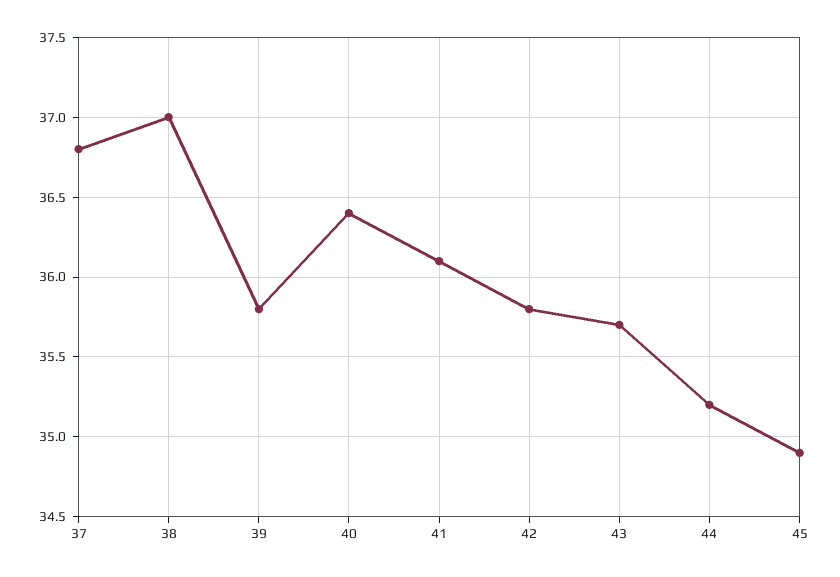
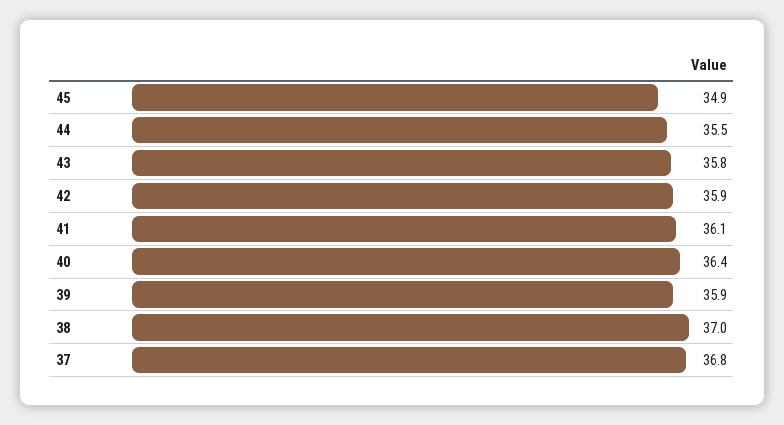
39: 35.8 -> 35.9
42: 35.8 -> 35.9
43: 35.7 -> 35.8
44: 35.2 -> 35.5

